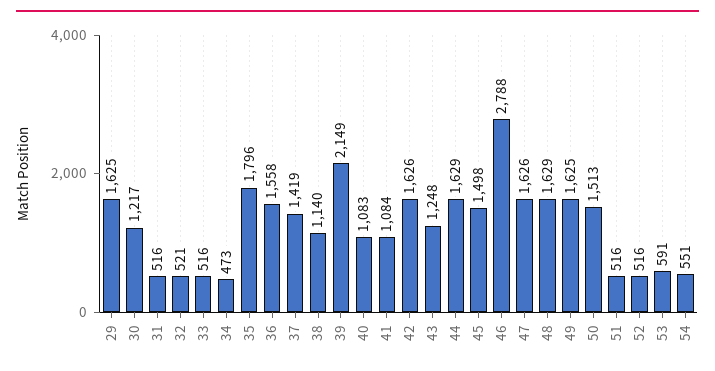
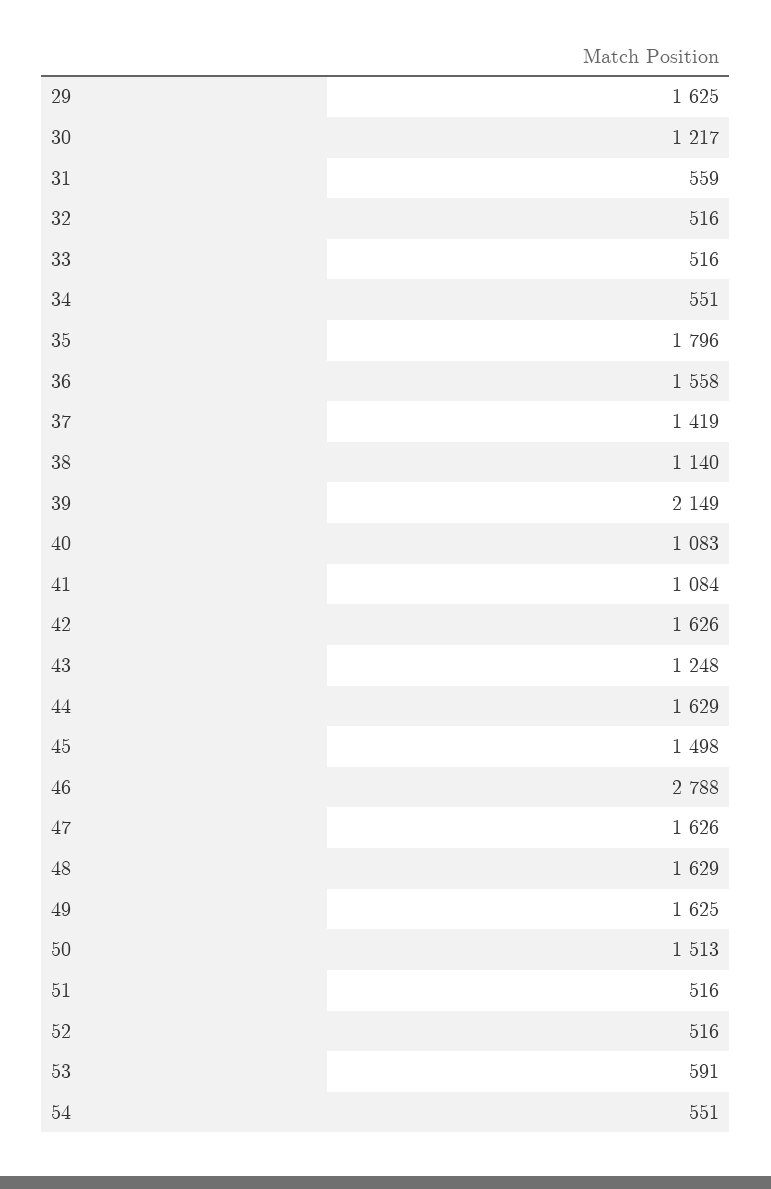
31: 516 -> 559
32: 521 -> 516
34: 473 -> 551

